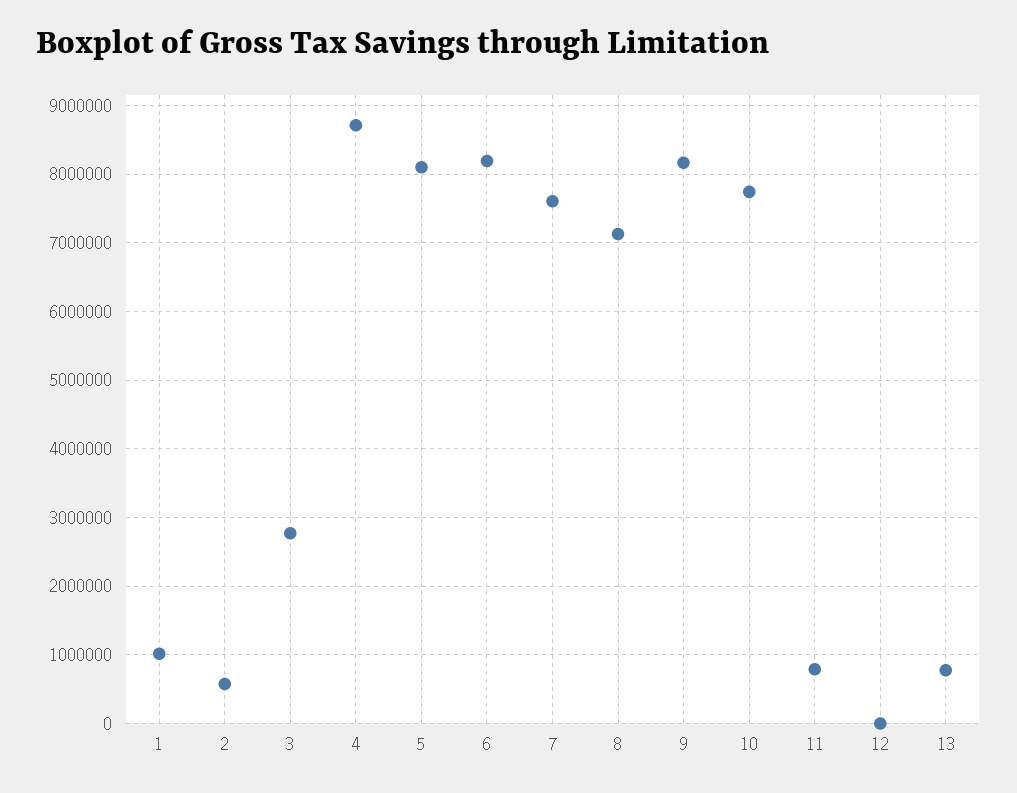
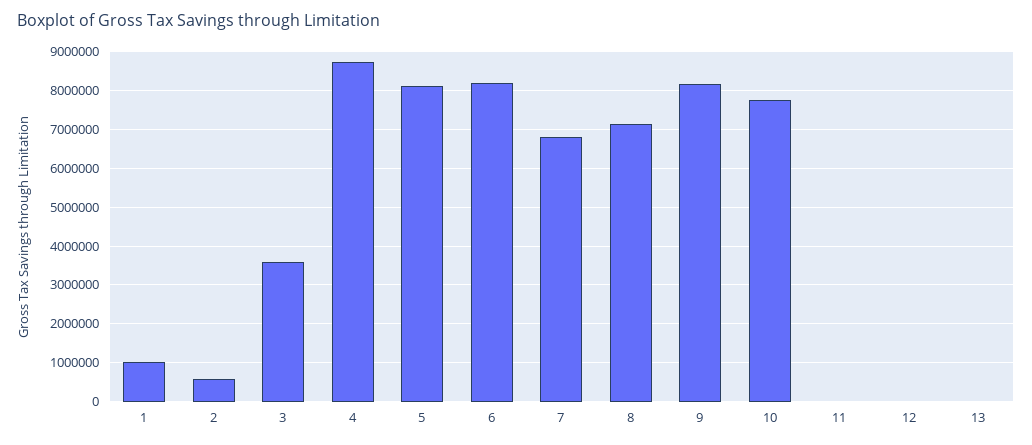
3: 2800000 -> 3600000
7: 7600000 -> 6800000
11: 800000 -> 0
13: 800000 -> 0

